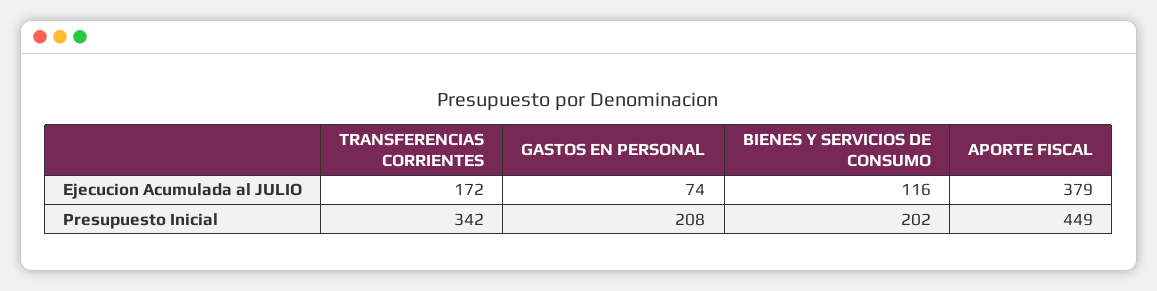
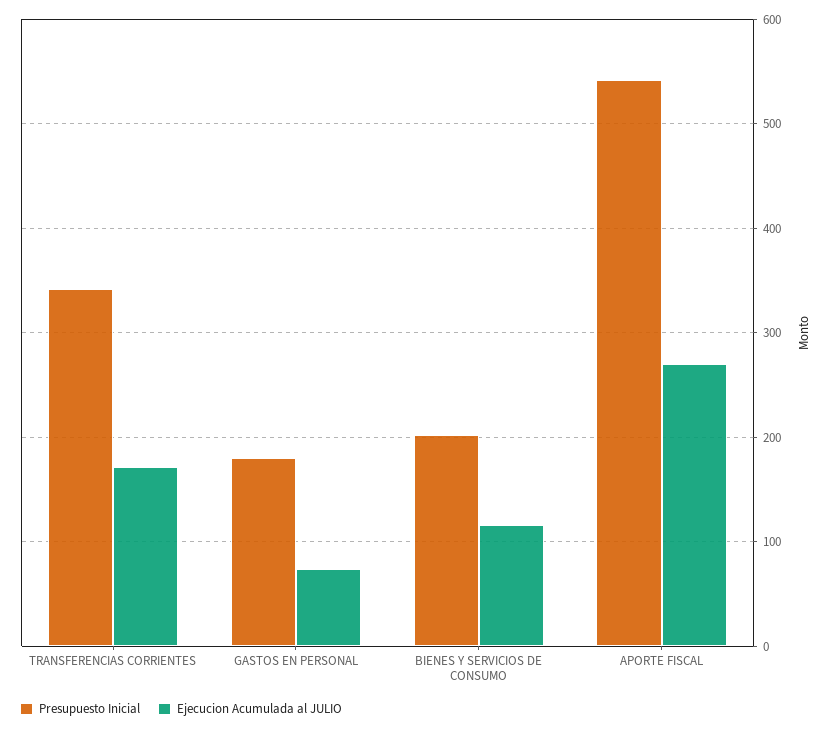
Ejecucion Acumulada al JULIO, APORTE FISCAL: 379 -> 270
Presupuesto Inicial, GASTOS EN PERSONAL: 208 -> 180
Presupuesto Inicial, APORTE FISCAL: 449 -> 540

